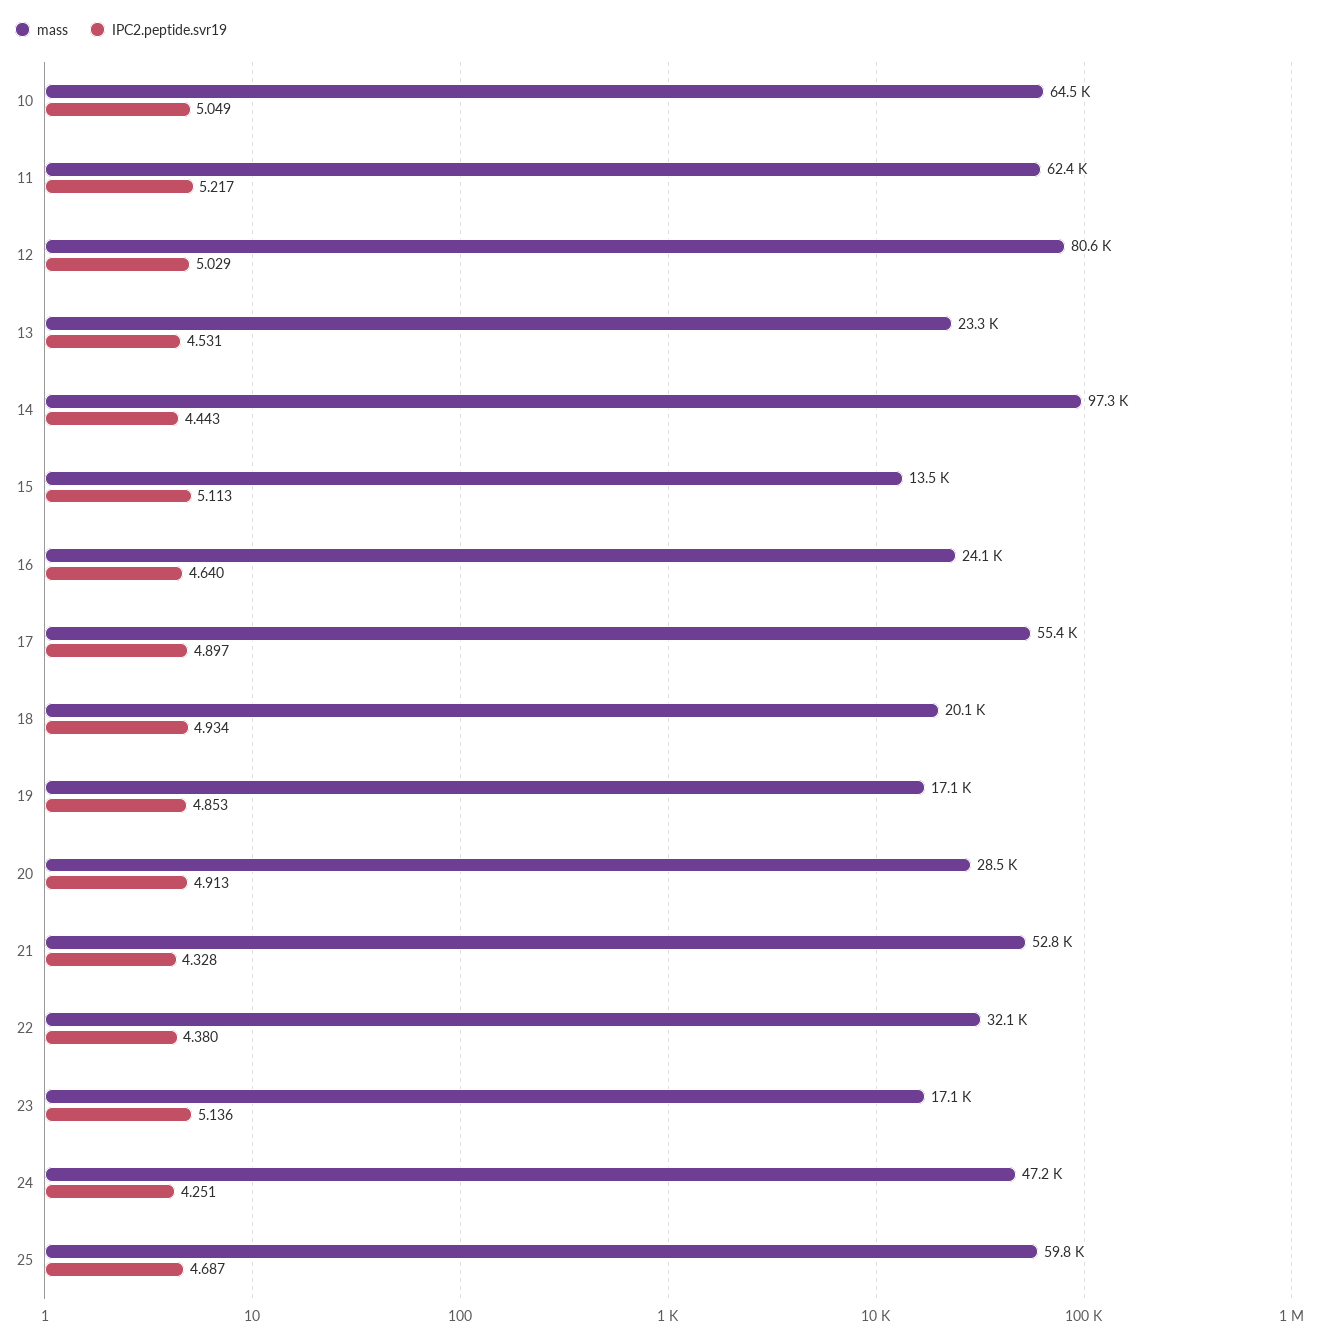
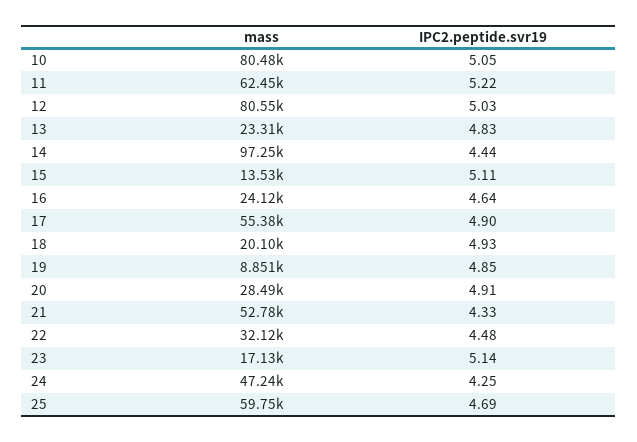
mass, 10: 64500 -> 80480
IPC2.peptide.svr19, 13: 4.531 -> 4.83
mass, 19: 17100 -> 8851
IPC2.peptide.svr19, 22: 4.38 -> 4.48

